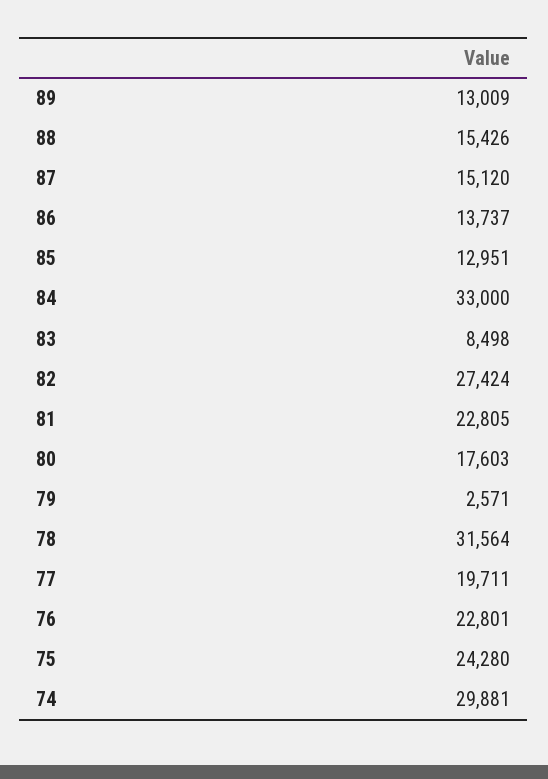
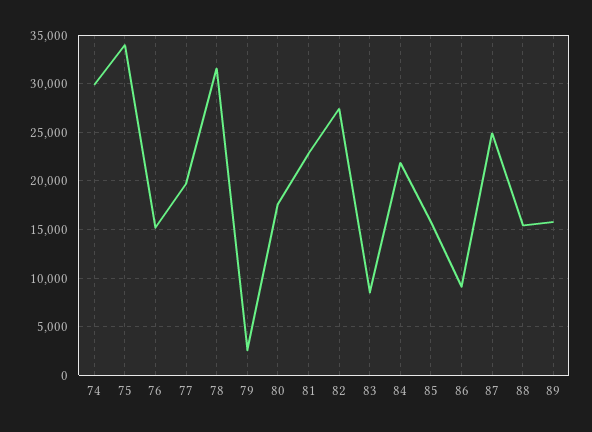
89: 13009 -> 16000
87: 15120 -> 25000
86: 13737 -> 9000
85: 12951 -> 16000
84: 33000 -> 22000
76: 22801 -> 15000
75: 24280 -> 34000

